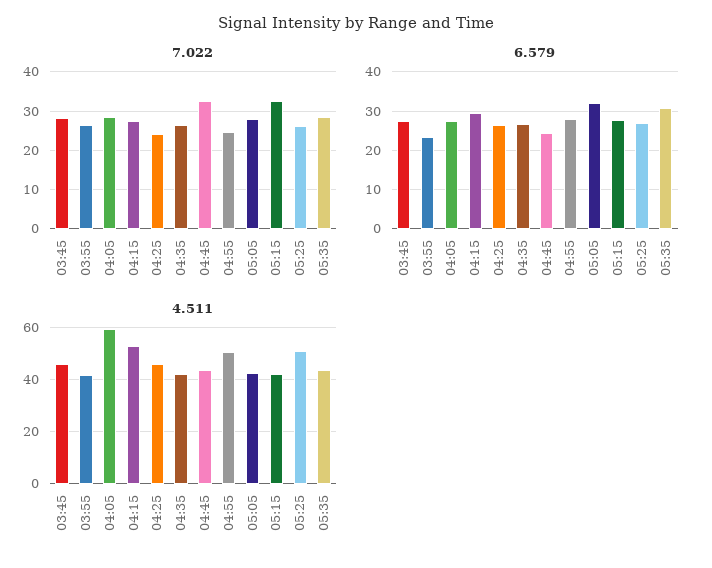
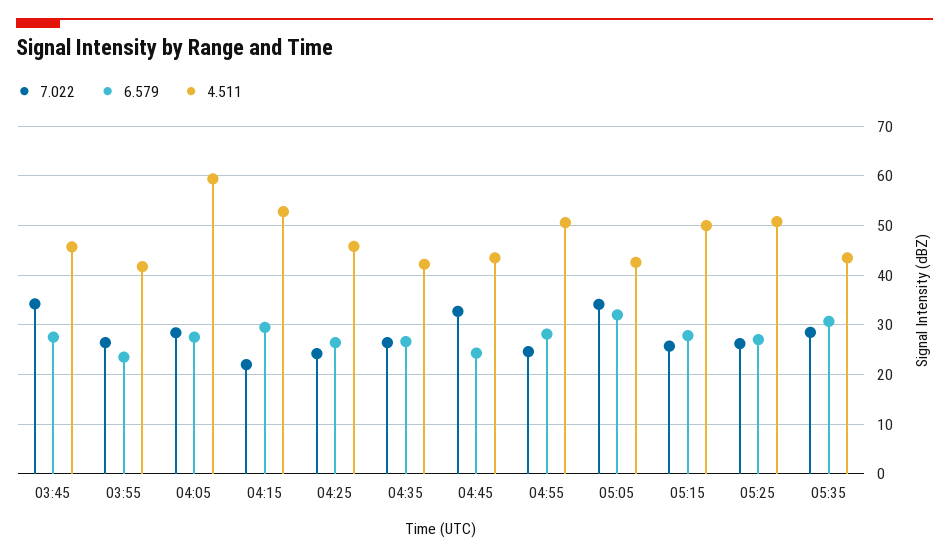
7.022, 03:45: 28 -> 34
7.022, 04:15: 28 -> 22
7.022, 05:05: 28 -> 34
7.022, 05:15: 32 -> 26
4.511, 05:15: 42.5 -> 50

